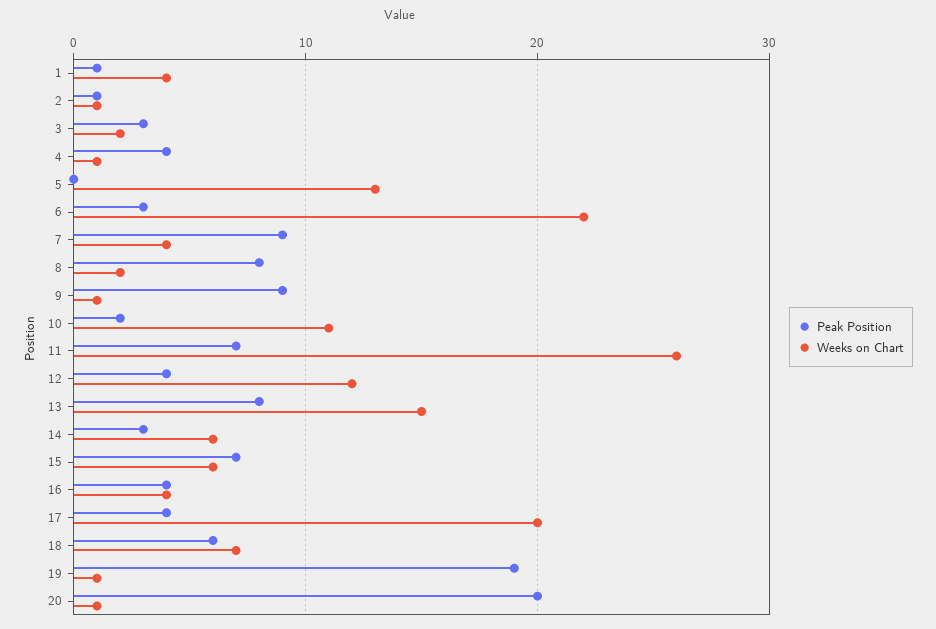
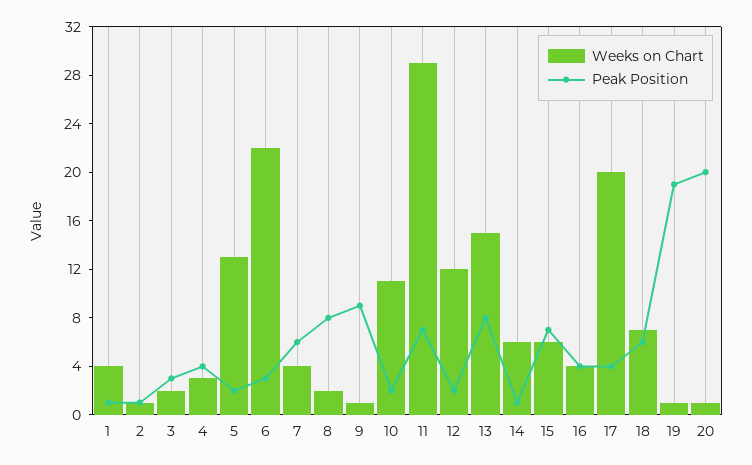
Weeks on Chart, 4: 1 -> 3
Peak Position, 5: 0 -> 2
Peak Position, 7: 9 -> 6
Weeks on Chart, 11: 26 -> 29
Peak Position, 12: 4 -> 2
Peak Position, 14: 3 -> 1

